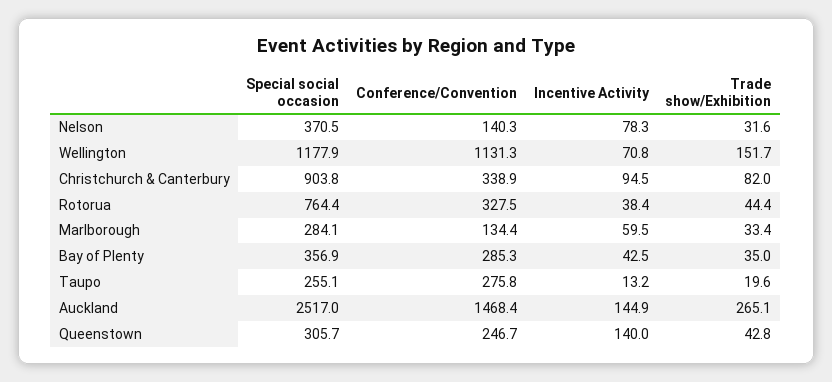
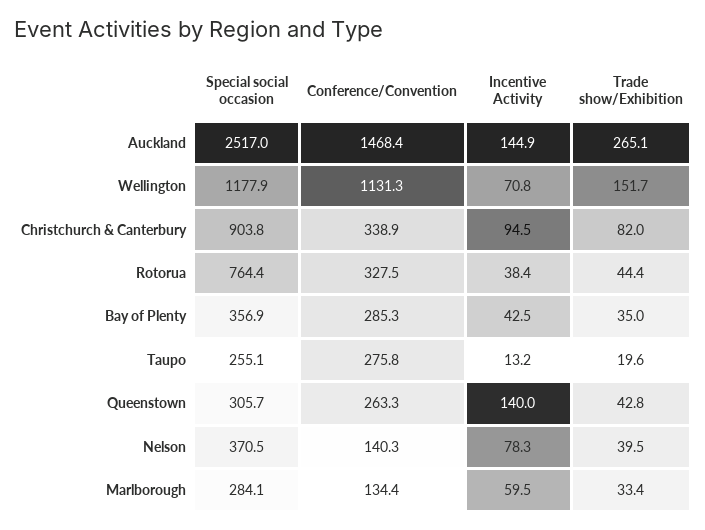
Trade show/Exhibition, Nelson: 31.6 -> 39.5
Conference/Convention, Queenstown: 246.7 -> 263.3

